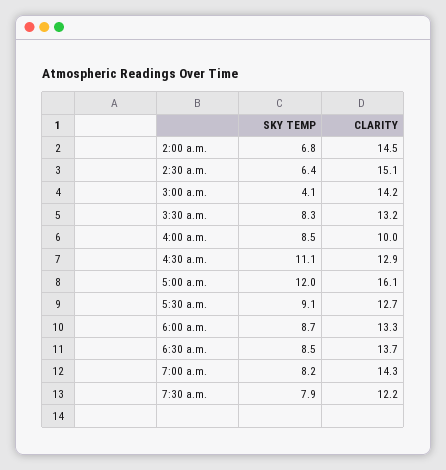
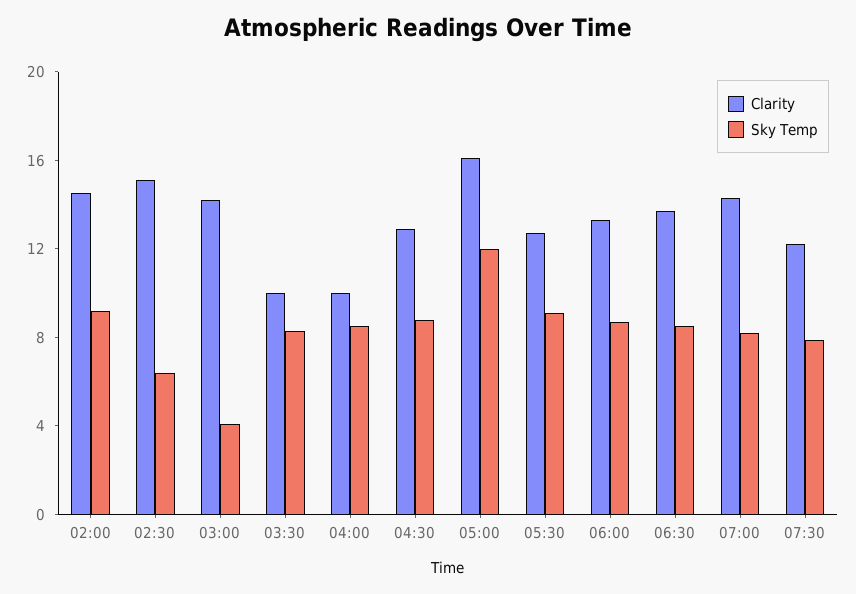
SKY TEMP, 2:00 a.m.: 6.8 -> 9
CLARITY, 3:30 a.m.: 13.2 -> 10
SKY TEMP, 4:30 a.m.: 11.1 -> 9

